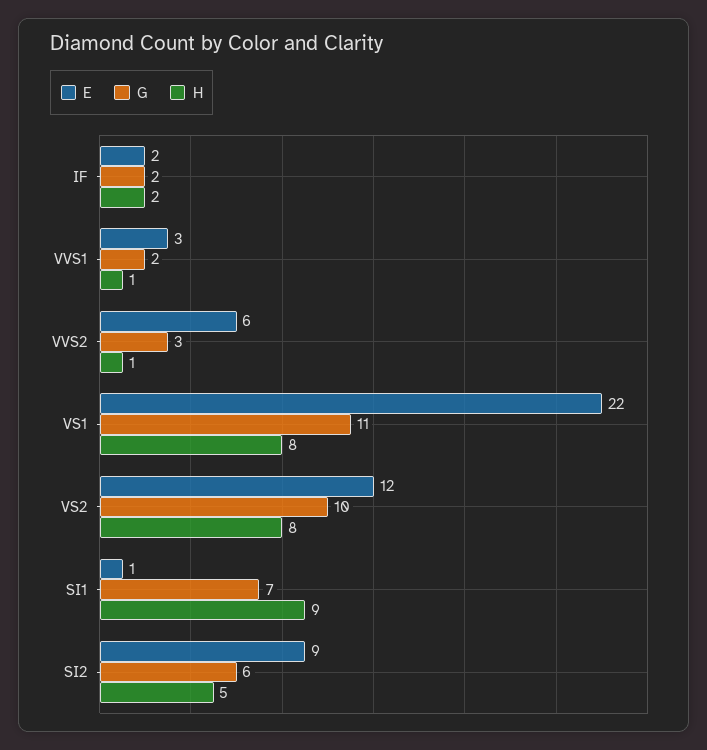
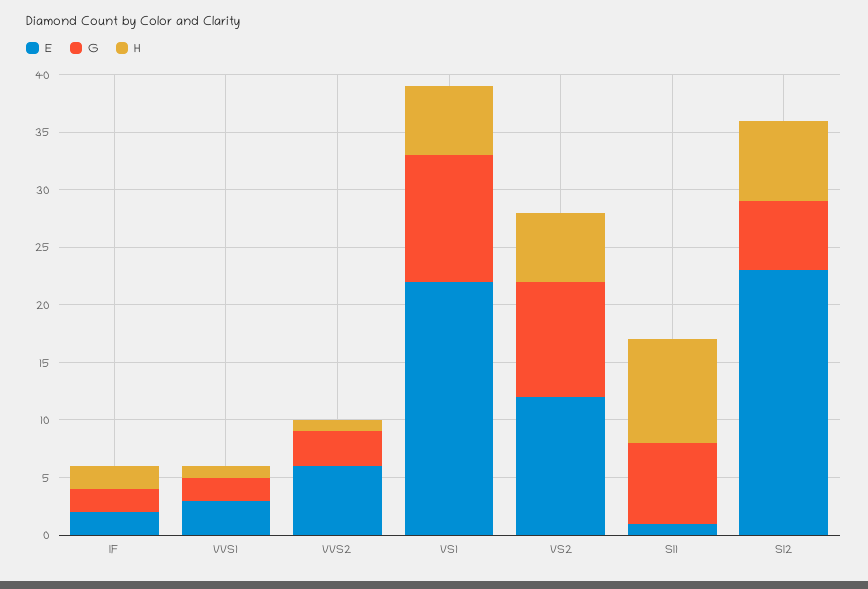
H, VS1: 8 -> 6
H, VS2: 8 -> 6
E, SI2: 9 -> 23
H, SI2: 5 -> 7

